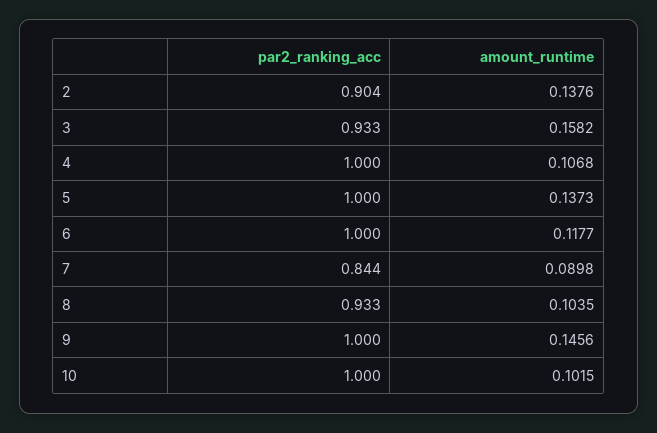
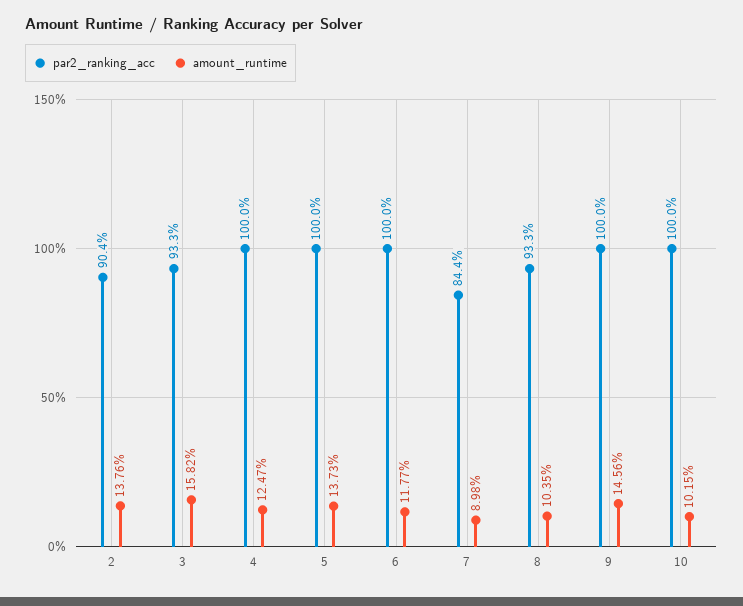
amount_runtime, 4: 0.1068 -> 0.1247

